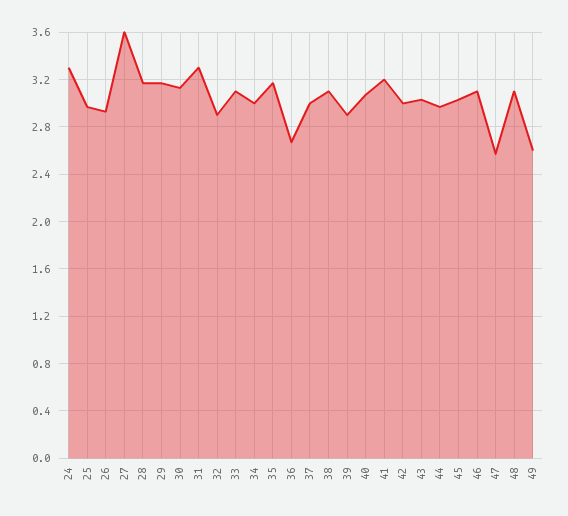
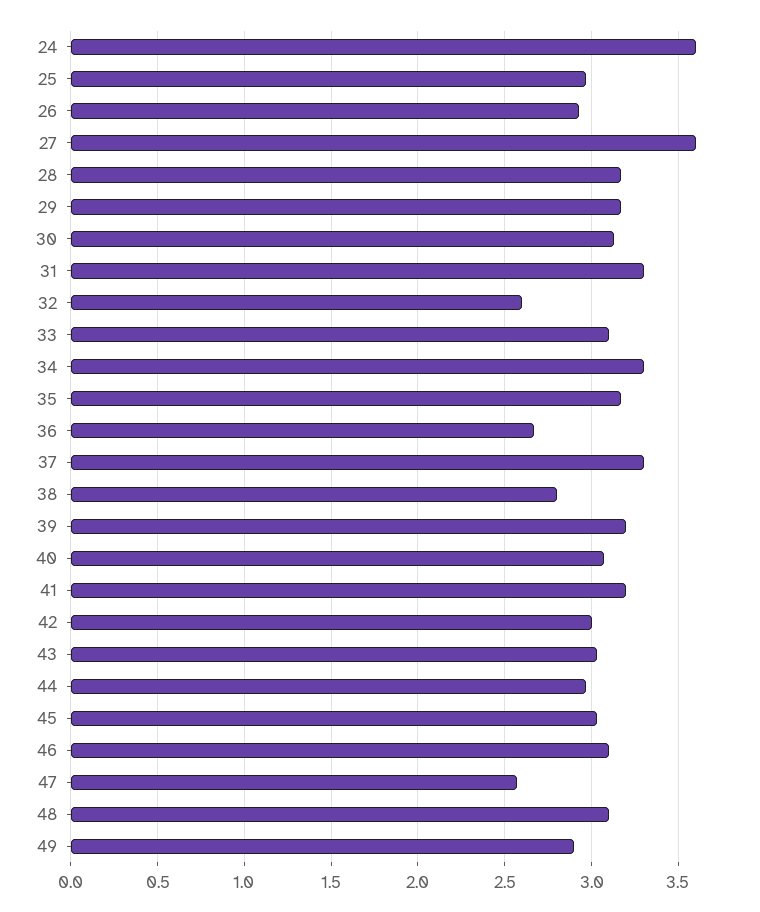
24: 3.3 -> 3.6
32: 2.9 -> 2.6
34: 3 -> 3.3
37: 3 -> 3.3
38: 3.1 -> 2.8
39: 2.9 -> 3.2
49: 2.6 -> 2.9

